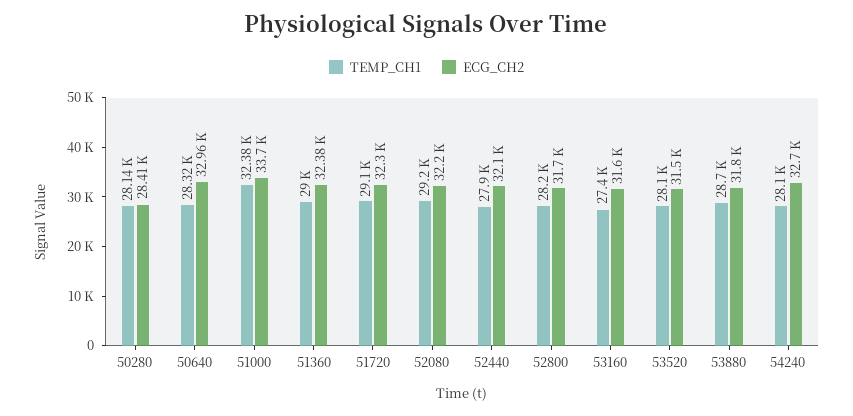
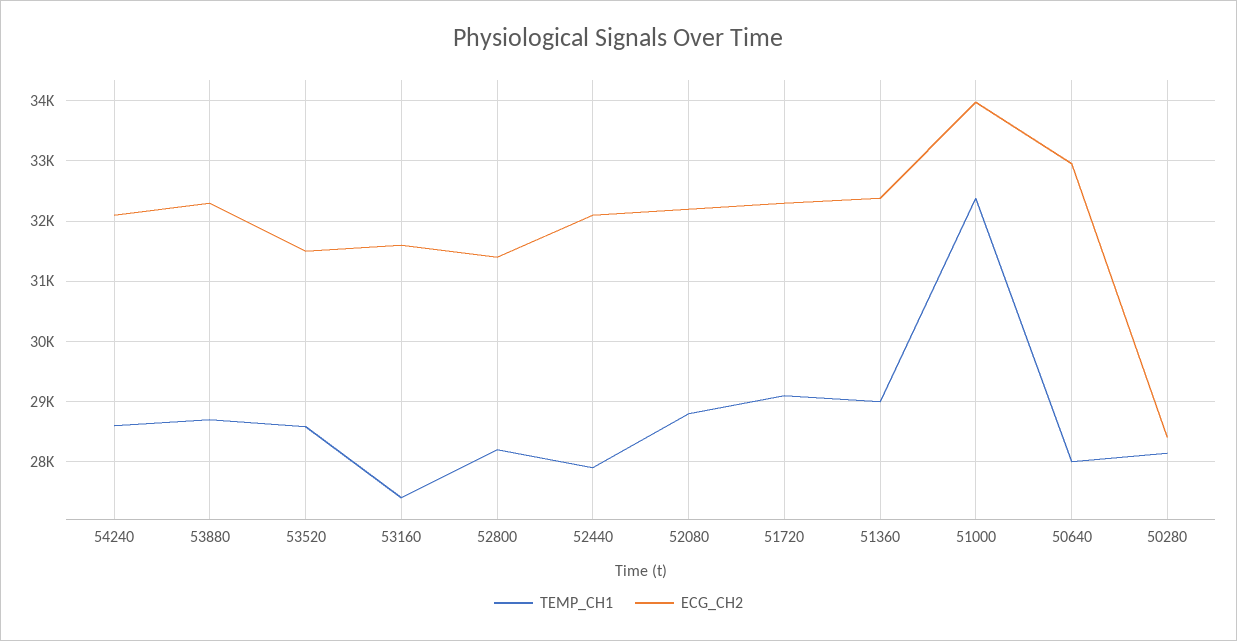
TEMP_CH1, 50640: 28320 -> 28000
ECG_CH2, 51000: 33700 -> 34000
TEMP_CH1, 52080: 29200 -> 28800
ECG_CH2, 52800: 31700 -> 31400
TEMP_CH1, 53520: 28100 -> 28600
ECG_CH2, 53880: 31800 -> 32300
TEMP_CH1, 54240: 28100 -> 28600
ECG_CH2, 54240: 32700 -> 32100

